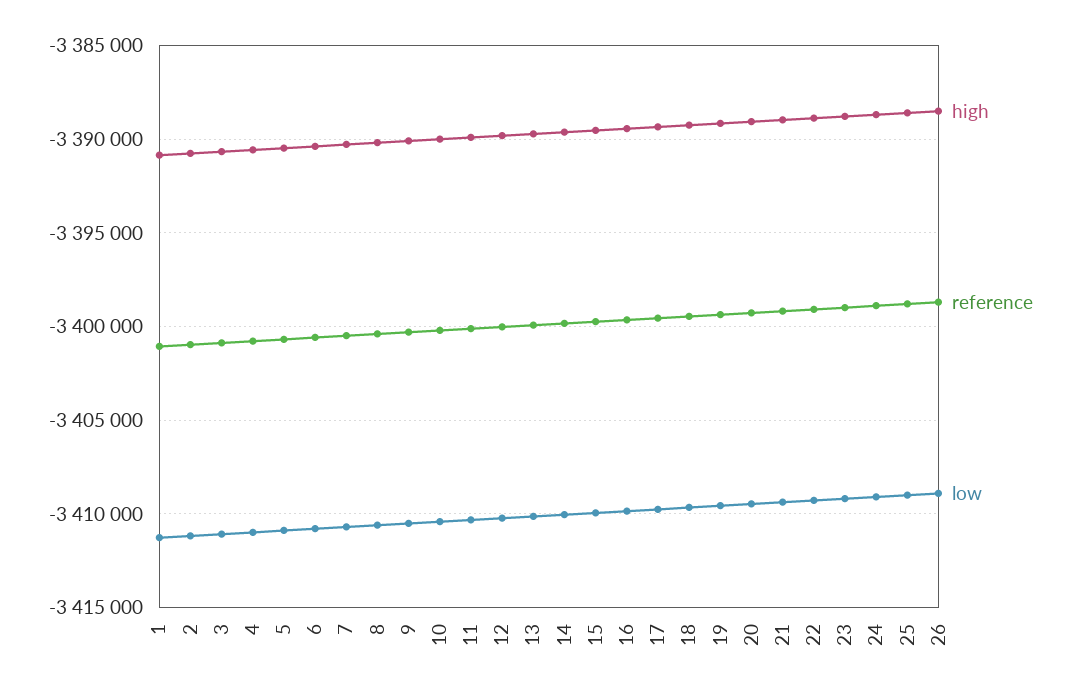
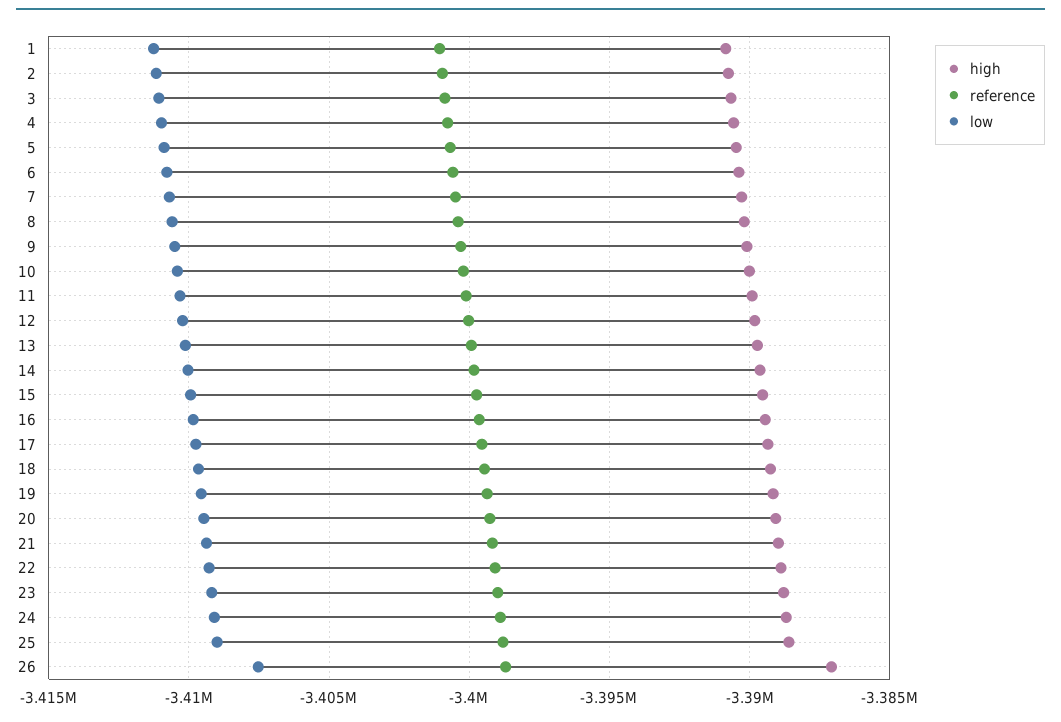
high, 26: -3388500 -> -3387000
low, 26: -3409000 -> -3407500

